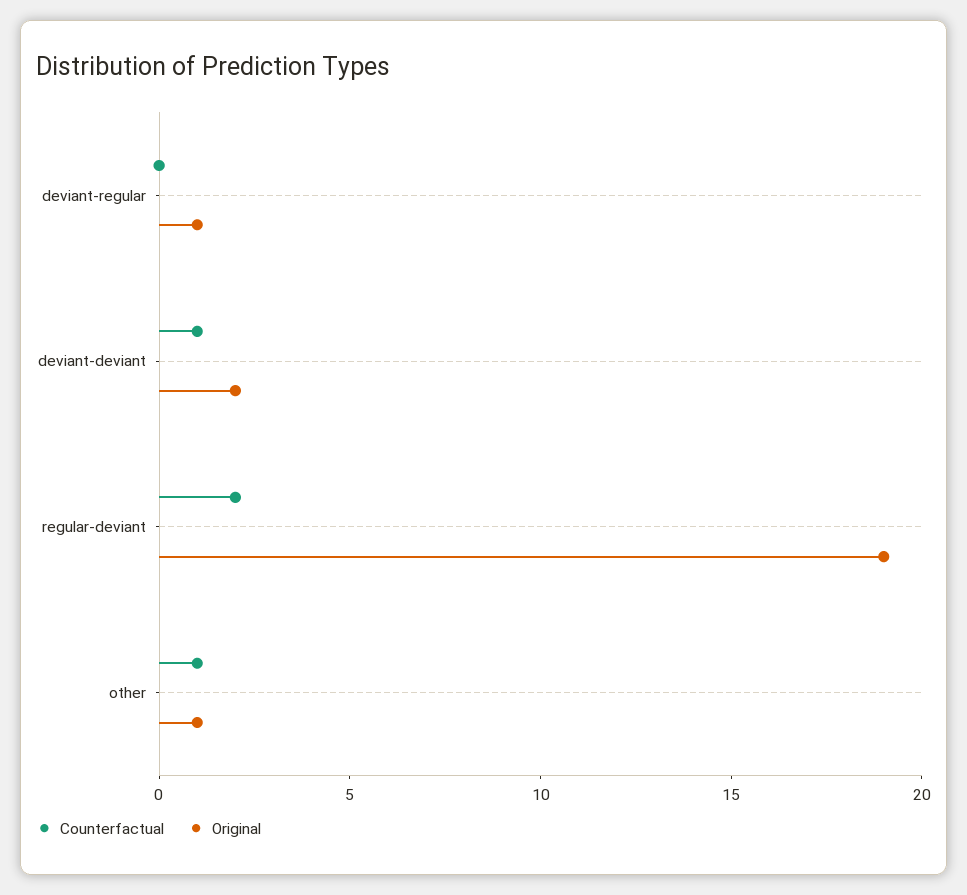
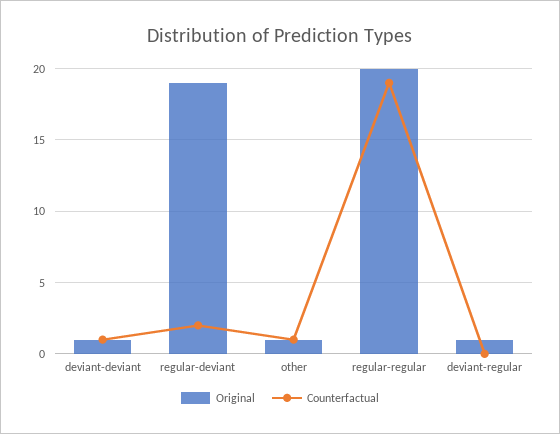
Original, deviant-deviant: 2 -> 1
Original, regular-regular: none -> 20
Counterfactual, regular-regular: none -> 19

